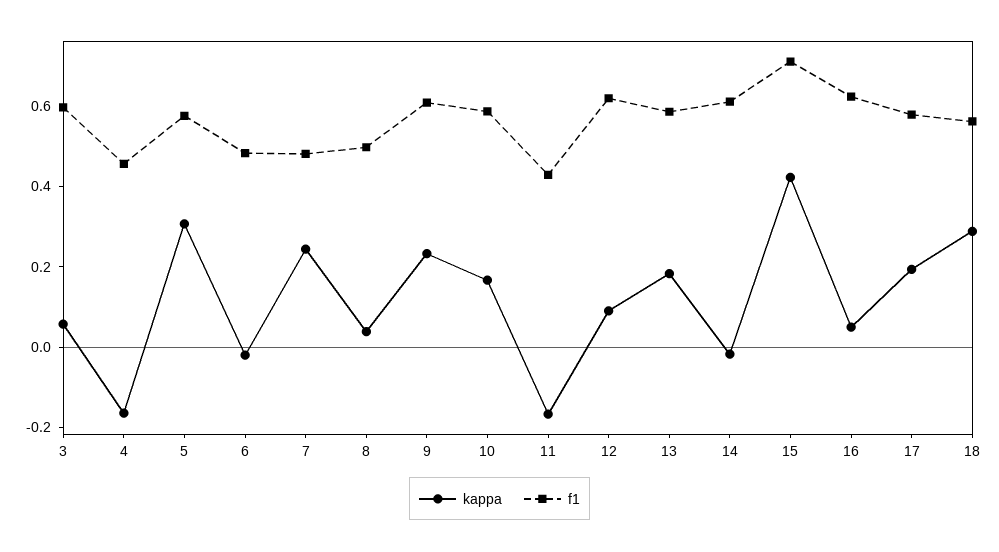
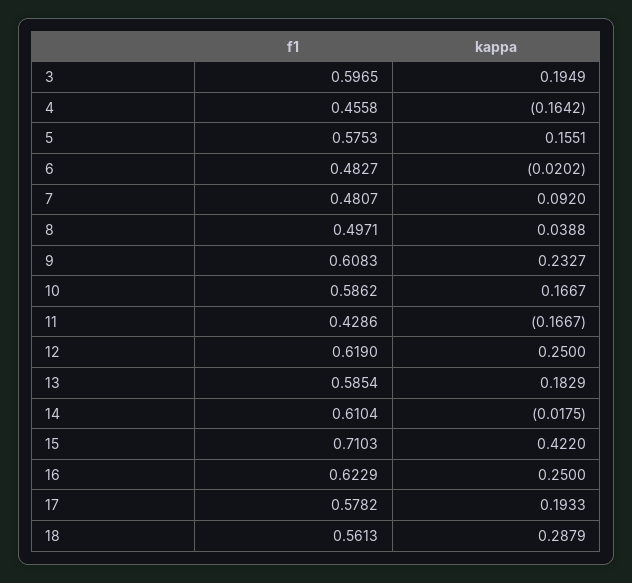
kappa, 3: 0.05 -> 0.1949
kappa, 5: 0.3 -> 0.1551
kappa, 7: 0.25 -> 0.092
kappa, 12: 0.1 -> 0.25
kappa, 16: 0.05 -> 0.25

